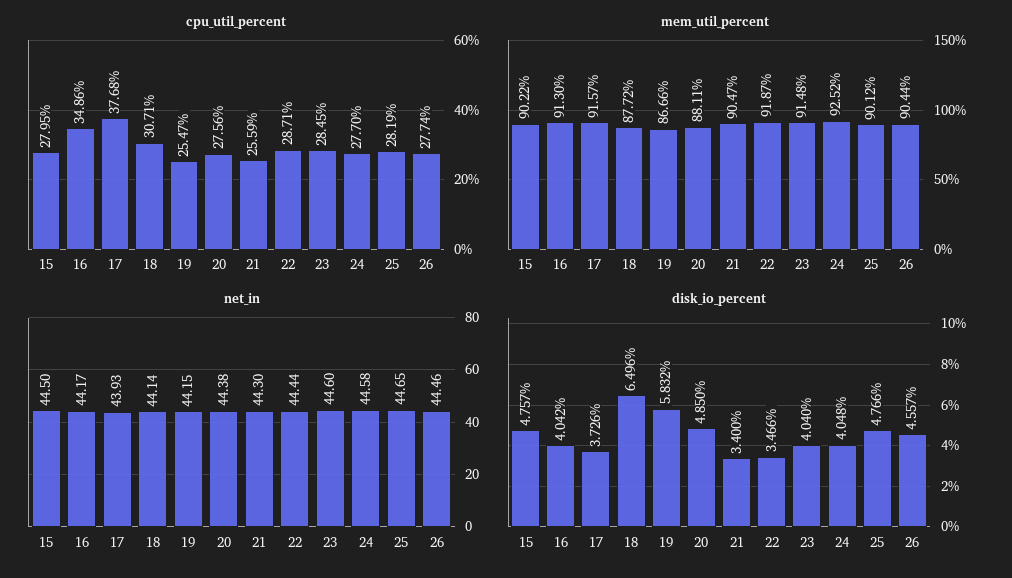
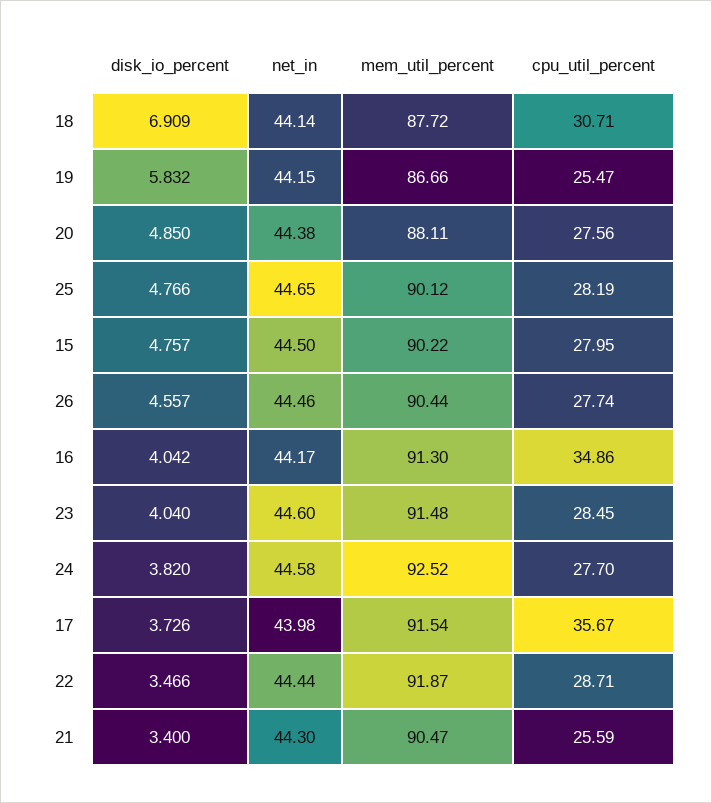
cpu_util_percent, 17: 37.68 -> 35.67
mem_util_percent, 17: 91.57 -> 91.54
net_in, 17: 43.93 -> 43.98
disk_io_percent, 18: 6.496 -> 6.909
disk_io_percent, 24: 4.048 -> 3.82

